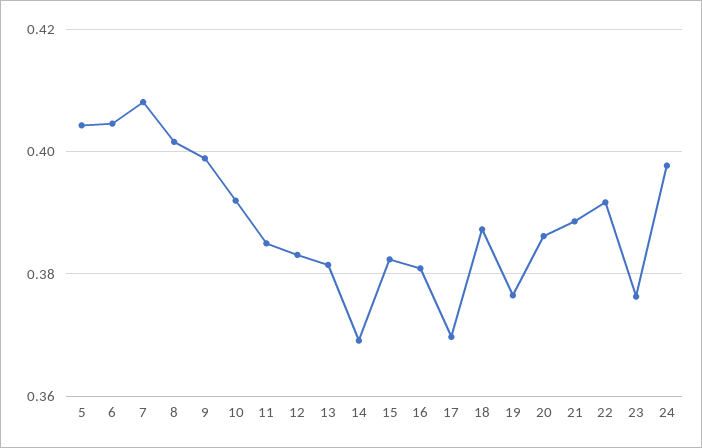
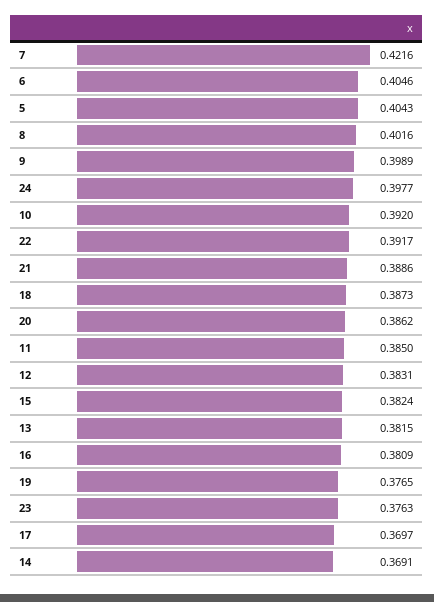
7: 0.408 -> 0.4216

